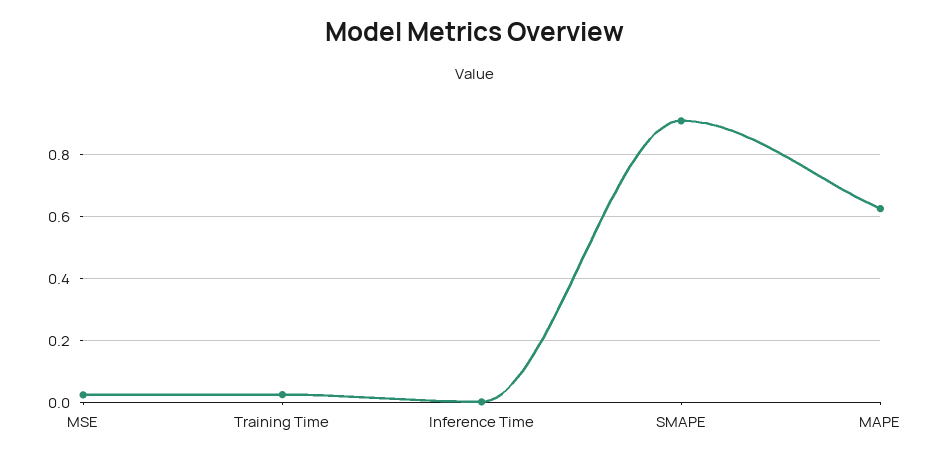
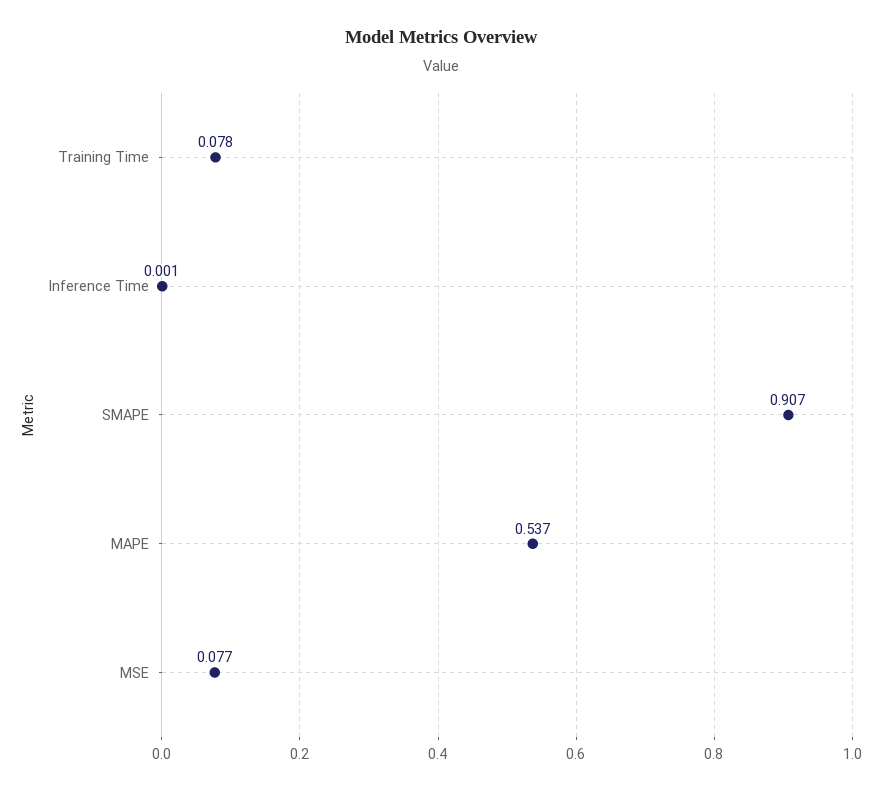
MSE: 0.02 -> 0.077
Training Time: 0.02 -> 0.078
MAPE: 0.62 -> 0.537

